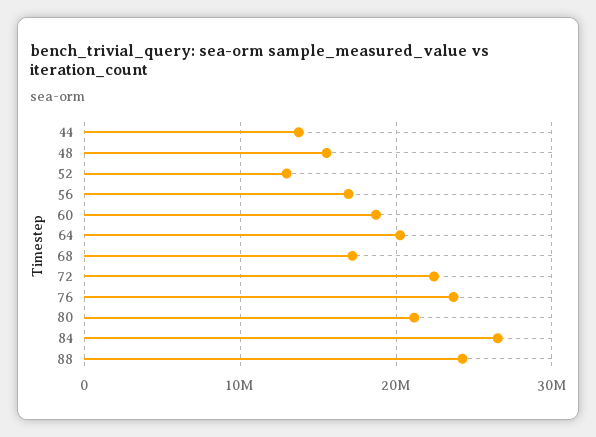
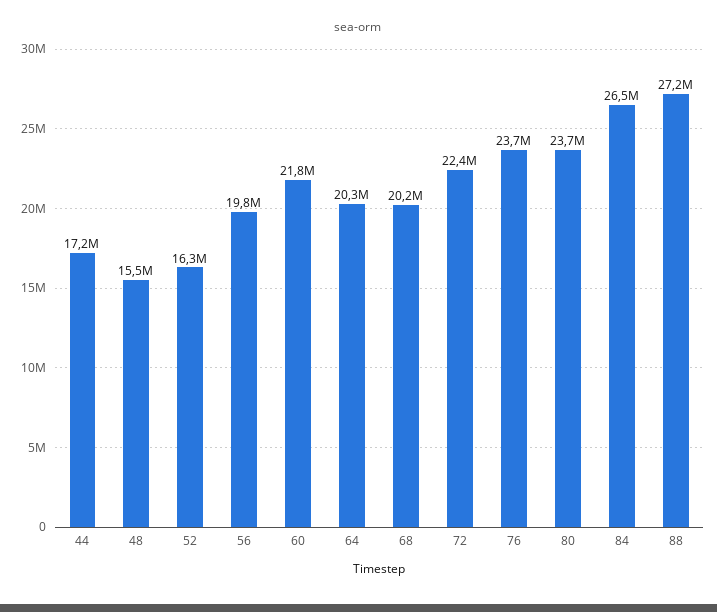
44: 14000000 -> 17200000
52: 13000000 -> 16300000
56: 17000000 -> 19800000
60: 19000000 -> 21800000
68: 17000000 -> 20200000
80: 21000000 -> 23700000
88: 24000000 -> 27200000

